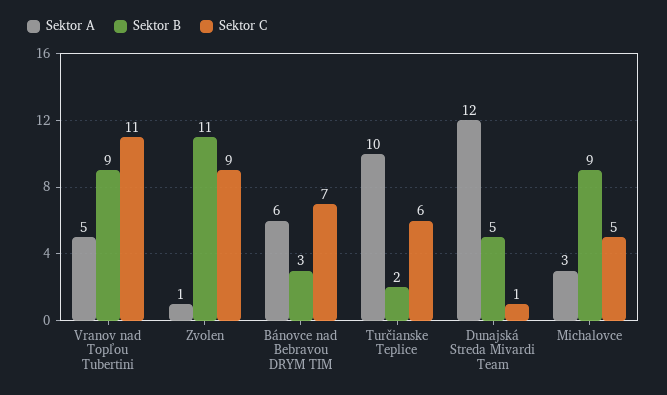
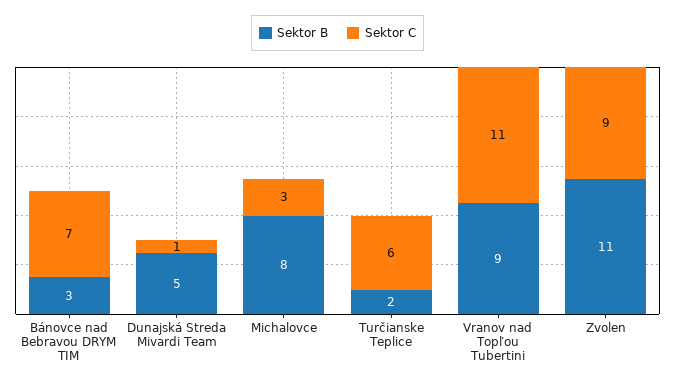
Sektor A, Vranov nad Topľou Tubertini: 5 -> none
Sektor A, Zvolen: 1 -> none
Sektor A, Bánovce nad Bebravou DRYM TIM: 6 -> none
Sektor A, Turčianske Teplice: 10 -> none
Sektor A, Dunajská Streda Mivardi Team: 12 -> none
Sektor A, Michalovce: 3 -> none
Sektor B, Michalovce: 9 -> 8
Sektor C, Michalovce: 5 -> 3

